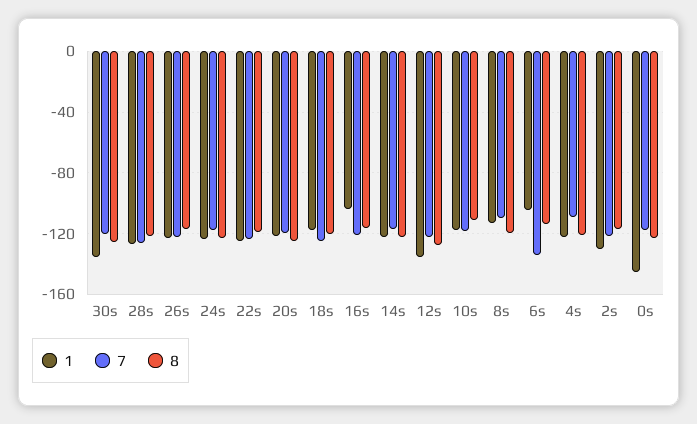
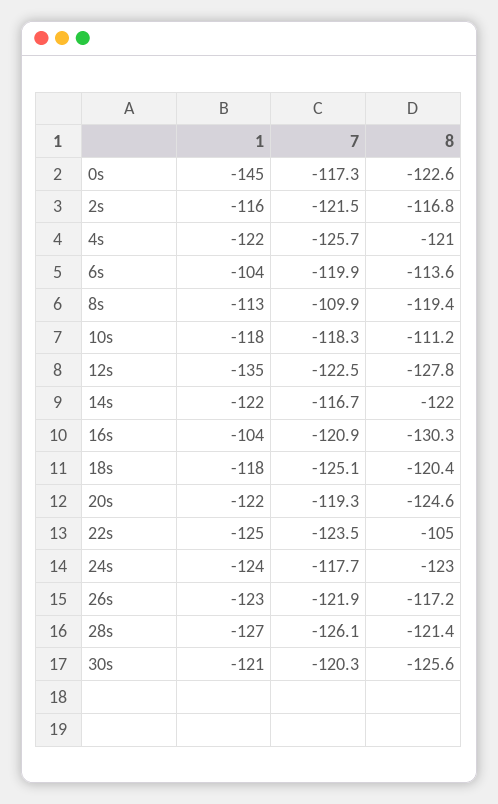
1, 30s: -135 -> -121
8, 22s: -120 -> -105
8, 16s: -115 -> -130.3
7, 6s: -135 -> -119.9
7, 4s: -110 -> -125.7
1, 2s: -130 -> -116

